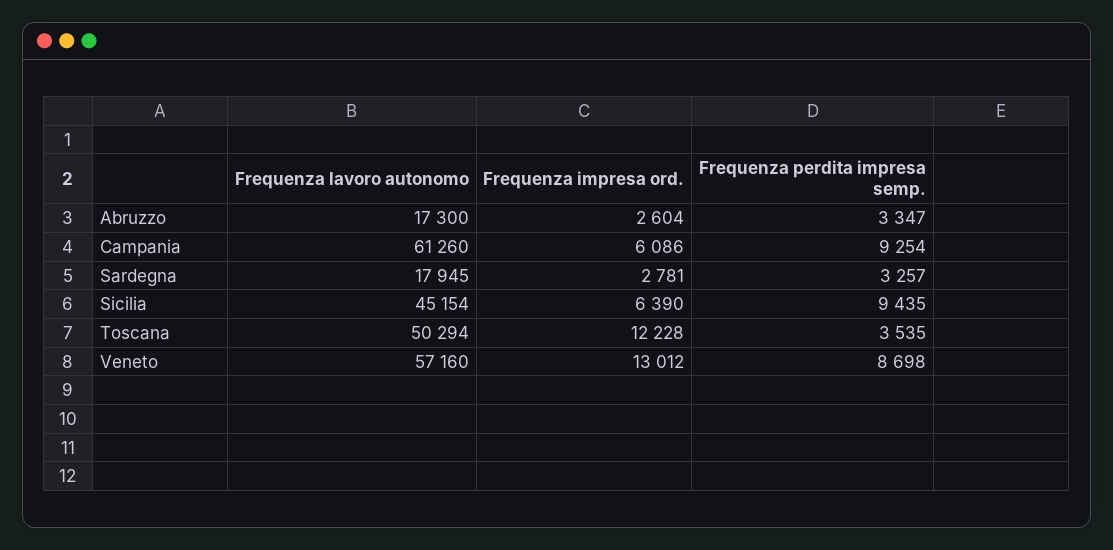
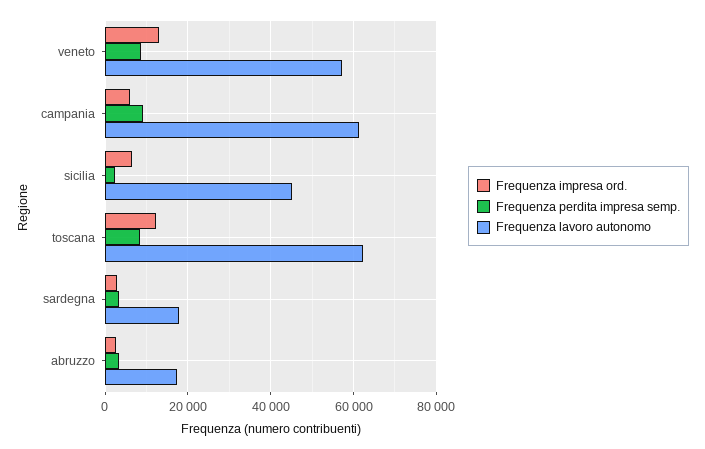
Frequenza perdita impresa semp., Sicilia: 9435 -> 2000
Frequenza lavoro autonomo, Toscana: 50294 -> 62000
Frequenza perdita impresa semp., Toscana: 3535 -> 8000

